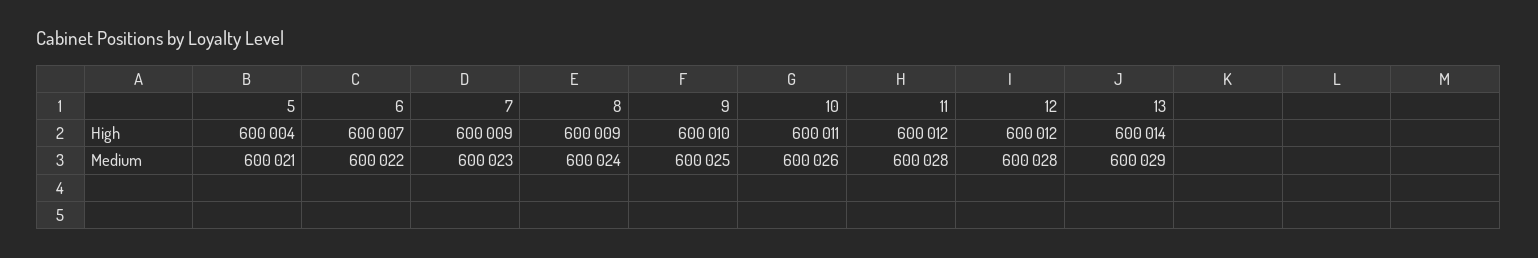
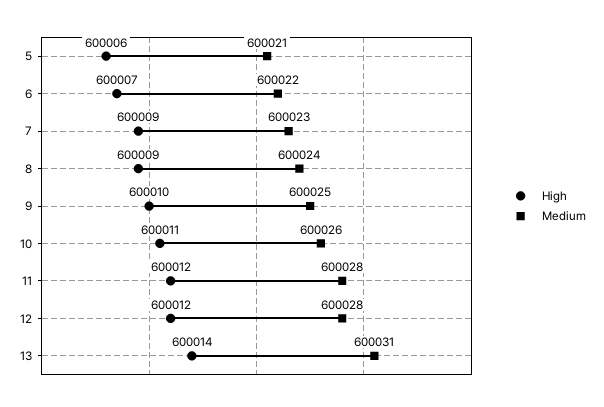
High, 5: 600004 -> 600006
Medium, 13: 600029 -> 600031

